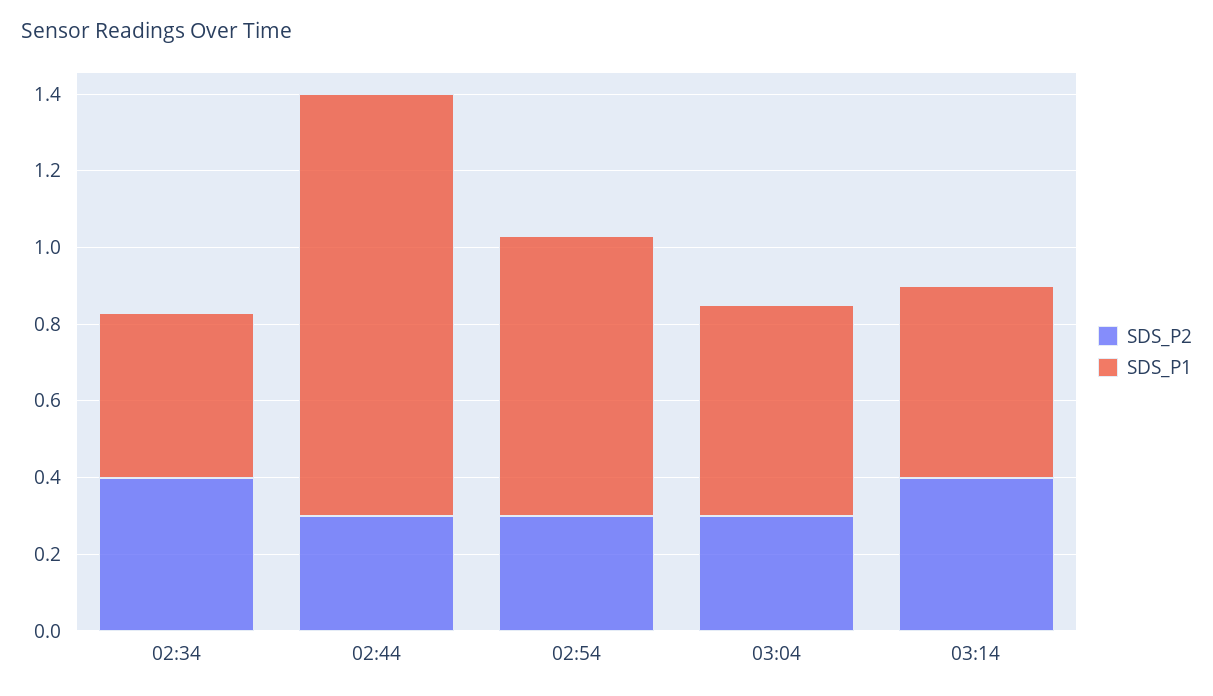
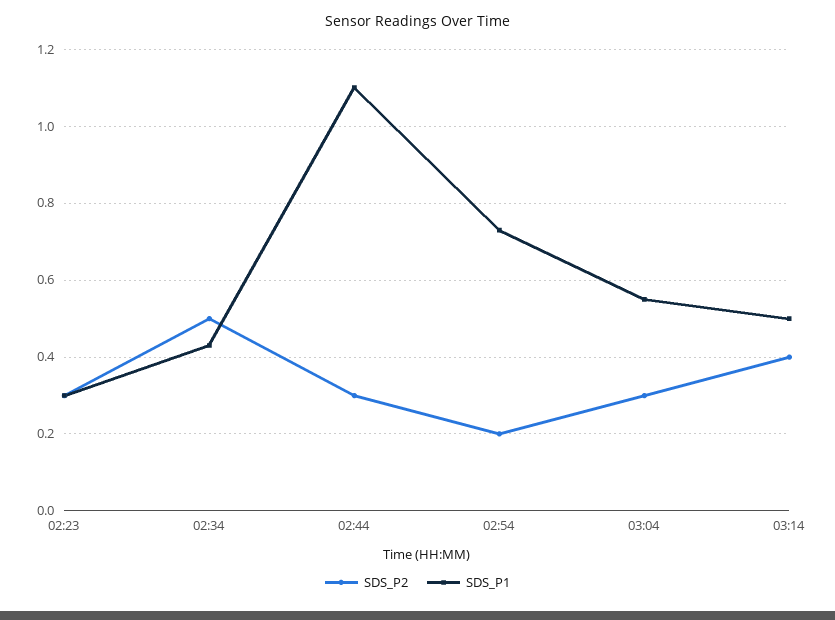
SDS_P2, 02:34: 0.4 -> 0.5
SDS_P2, 02:54: 0.3 -> 0.2
SDS_P2, 02:23: none -> 0.3
SDS_P1, 02:23: none -> 0.3

